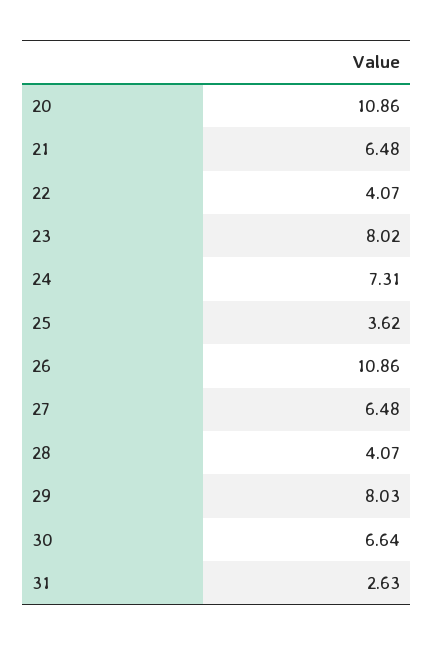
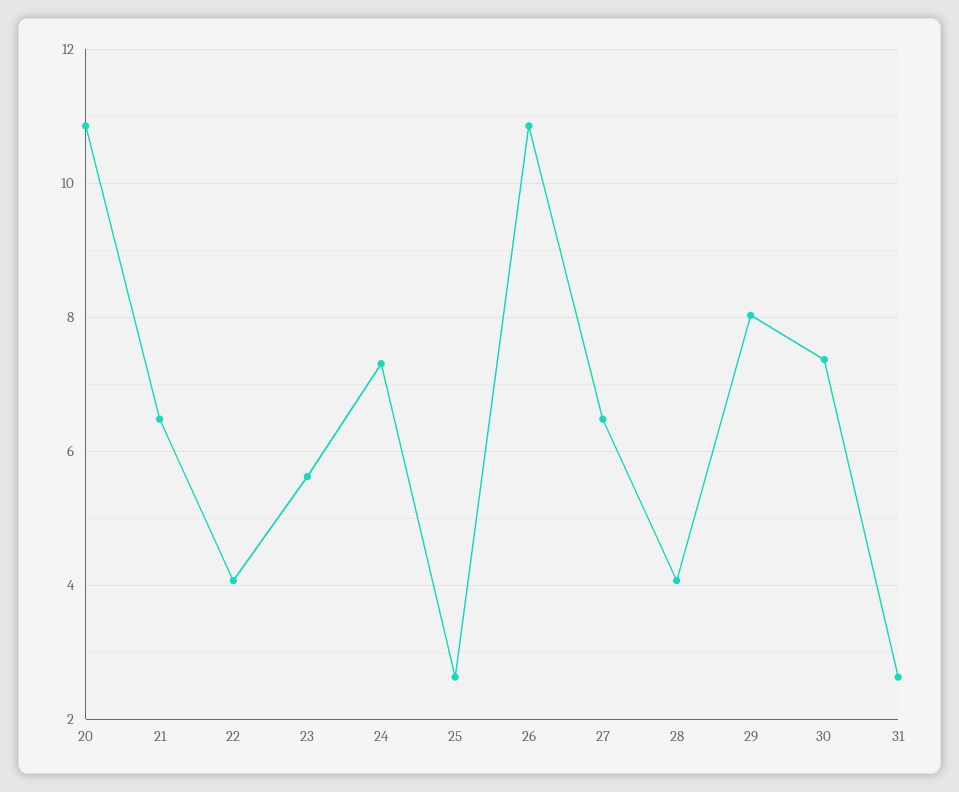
23: 8.02 -> 5.6
25: 3.62 -> 2.6
30: 6.64 -> 7.4

